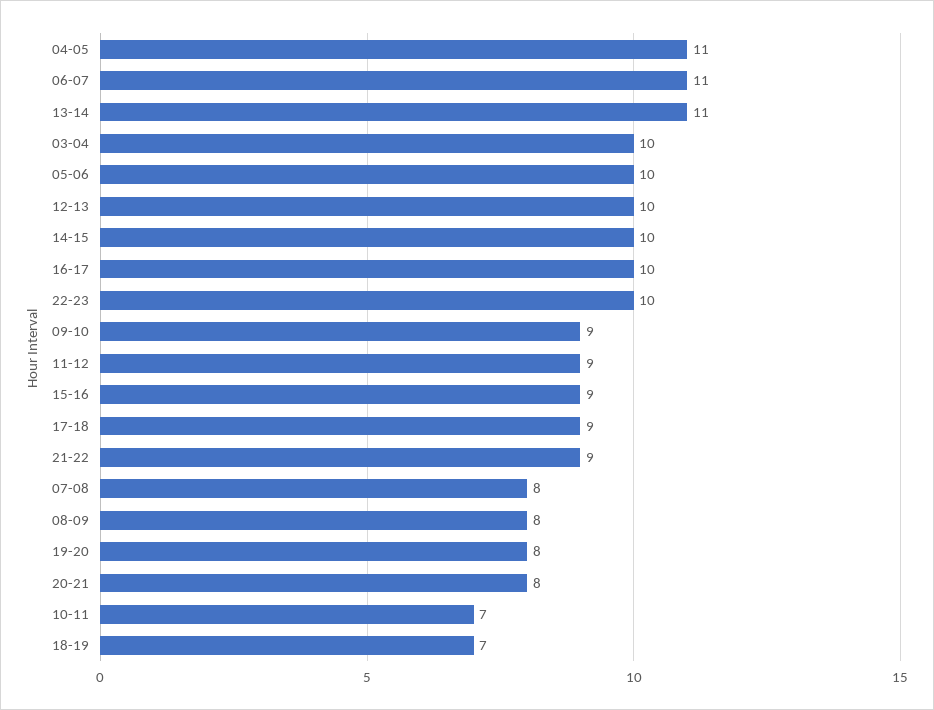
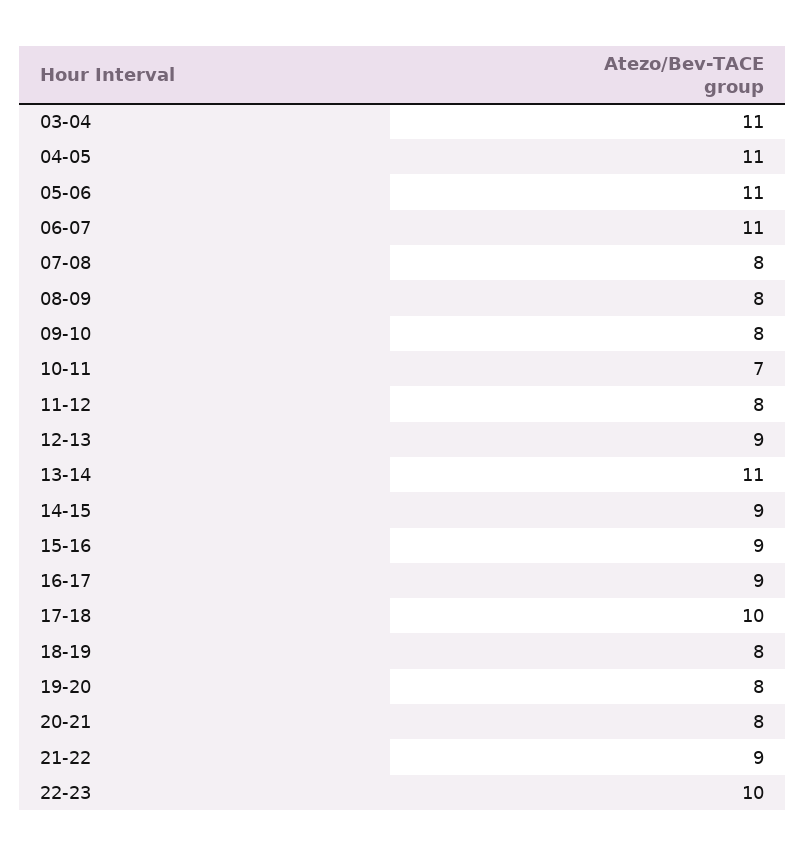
03-04: 10 -> 11
05-06: 10 -> 11
12-13: 10 -> 9
14-15: 10 -> 9
16-17: 10 -> 9
09-10: 9 -> 8
11-12: 9 -> 8
17-18: 9 -> 10
18-19: 7 -> 8

